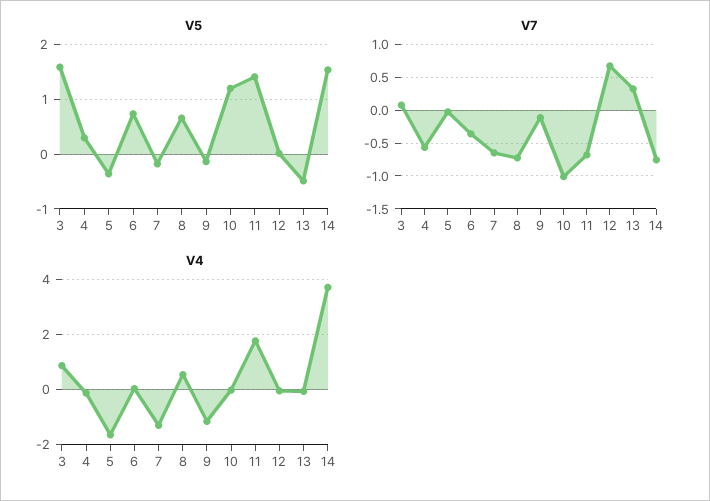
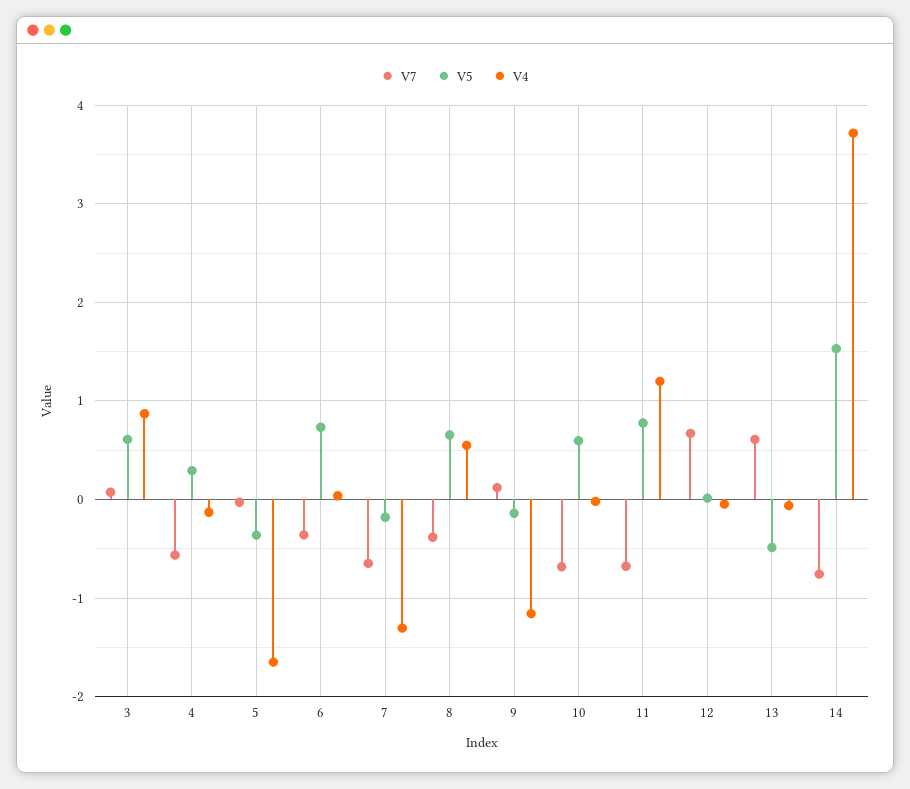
V5, 3: 1.6 -> 0.6
V5, 10: 1.2 -> 0.6
V5, 11: 1.4 -> 0.8
V7, 8: -0.7 -> -0.4
V7, 9: -0.1 -> 0.1
V7, 10: -1 -> -0.7
V7, 13: 0.3 -> 0.6
V4, 11: 1.75 -> 1.2

